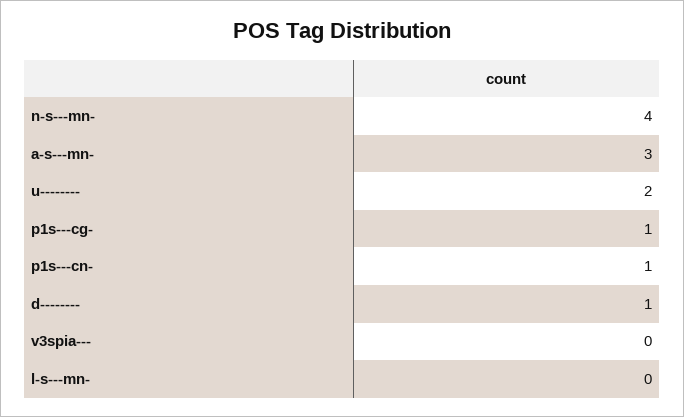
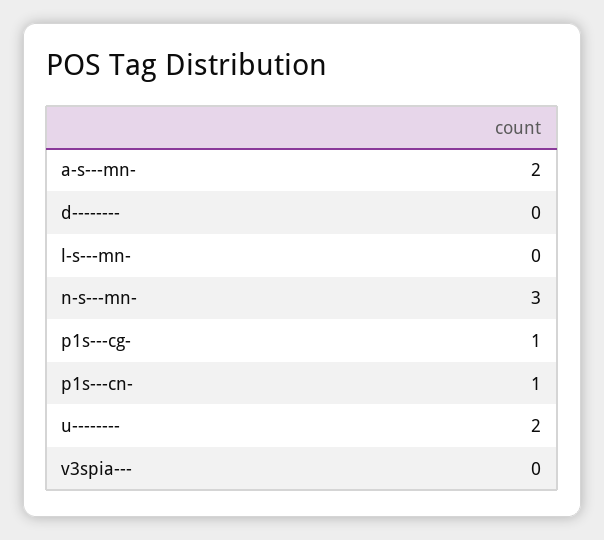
n-s---mn-: 4 -> 3
a-s---mn-: 3 -> 2
d--------: 1 -> 0

